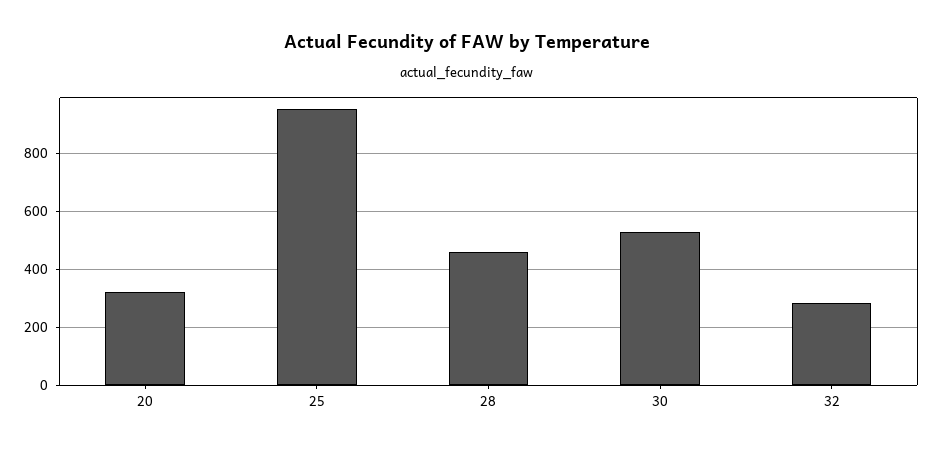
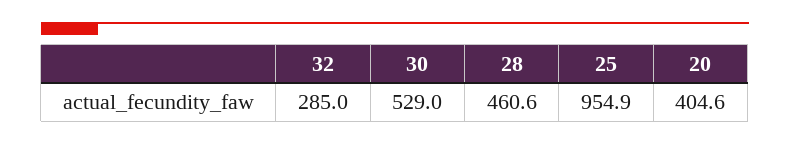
20: 325 -> 404.6

